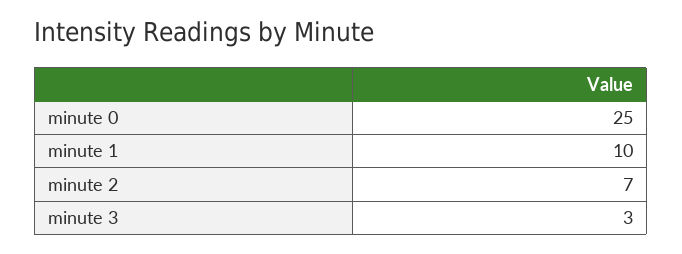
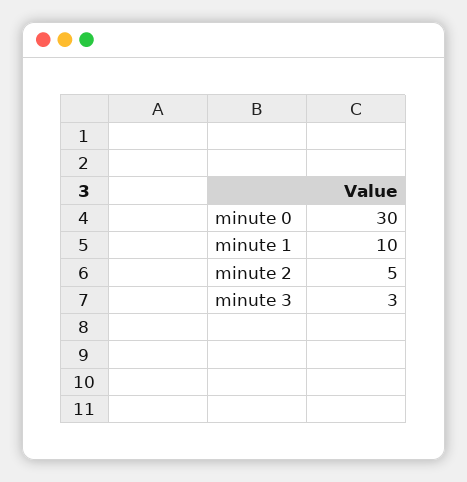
minute 0: 25 -> 30
minute 2: 7 -> 5

